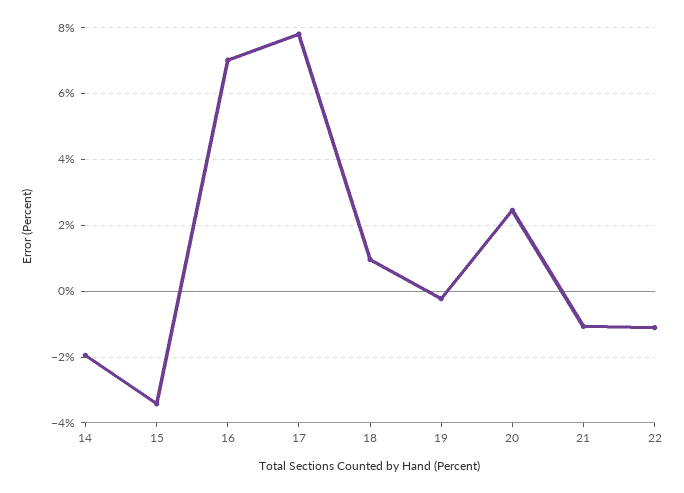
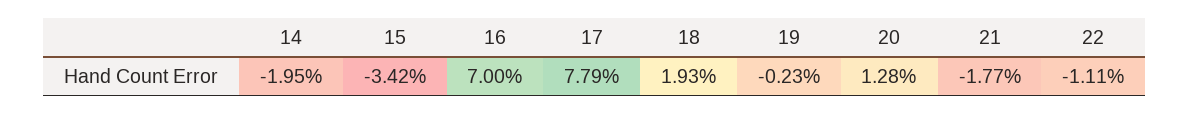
18: 1 -> 1.93
20: 2.4 -> 1.28
21: -1 -> -1.77

